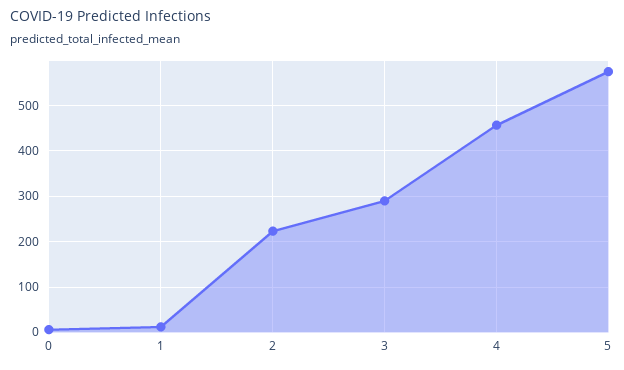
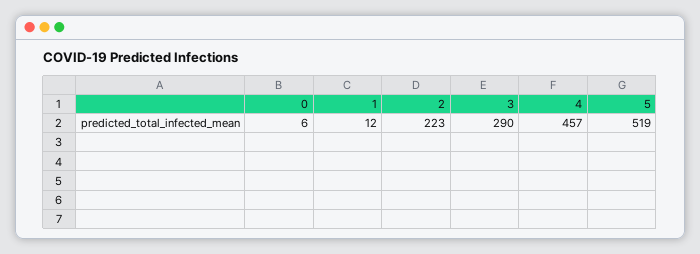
5: 580 -> 519

